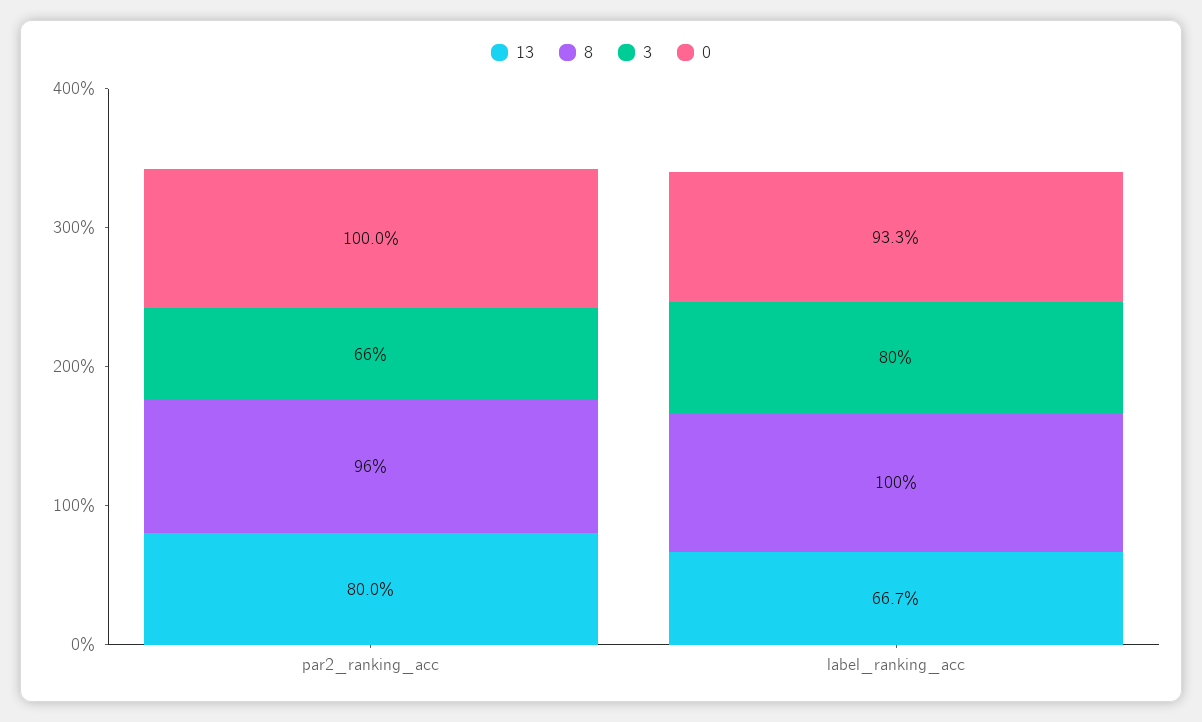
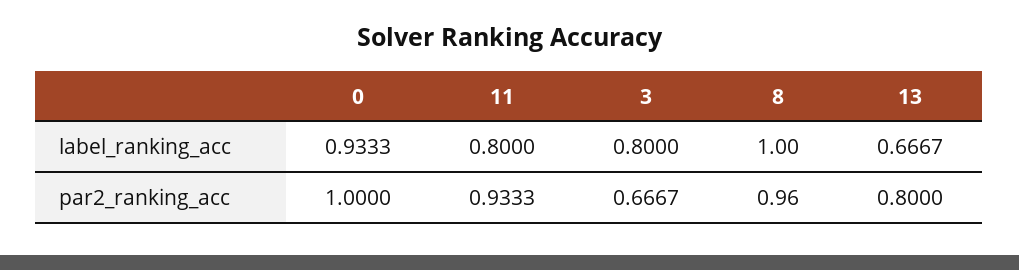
3, par2_ranking_acc: 0.66 -> 0.6667
11, label_ranking_acc: none -> 0.8
11, par2_ranking_acc: none -> 0.9333

